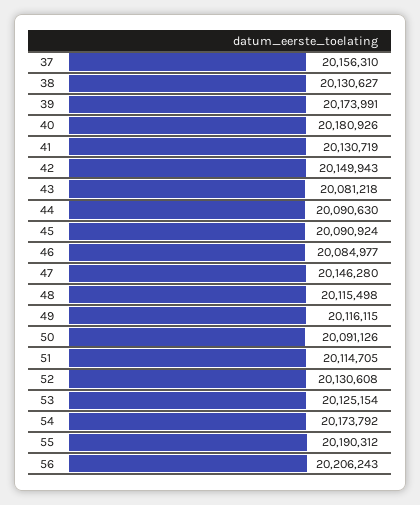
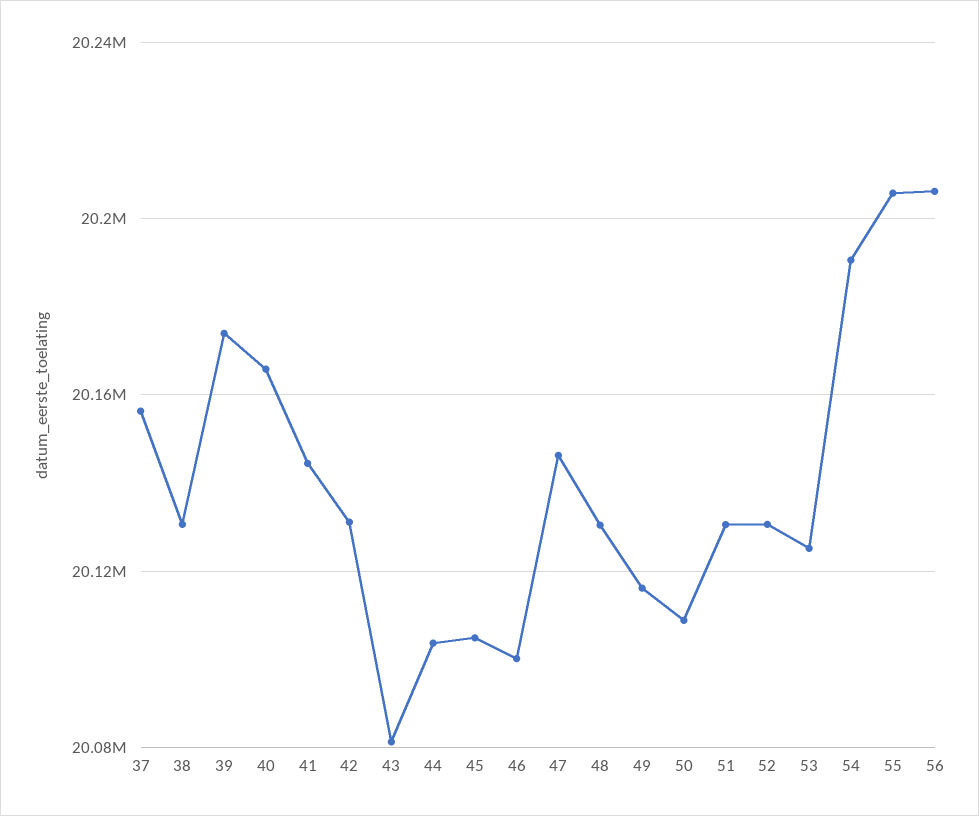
40: 20180926 -> 20165000
41: 20130719 -> 20145000
42: 20149943 -> 20130000
44: 20090630 -> 20105000
45: 20090924 -> 20105000
46: 20084977 -> 20100000
48: 20115498 -> 20130000
50: 20091126 -> 20110000
51: 20114705 -> 20130000
54: 20173792 -> 20190000
55: 20190312 -> 20205000

